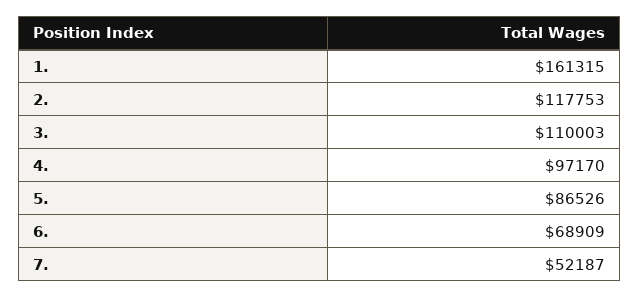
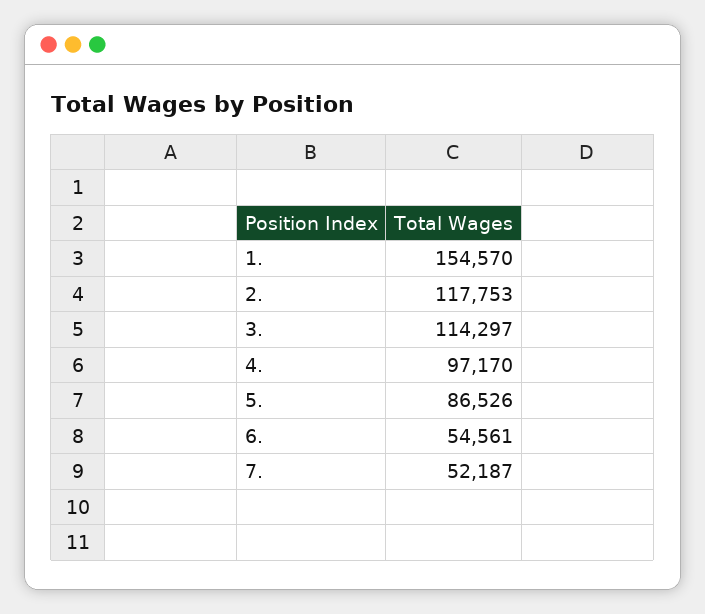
1.: 161315 -> 154570
3.: 110003 -> 114297
6.: 68909 -> 54561

